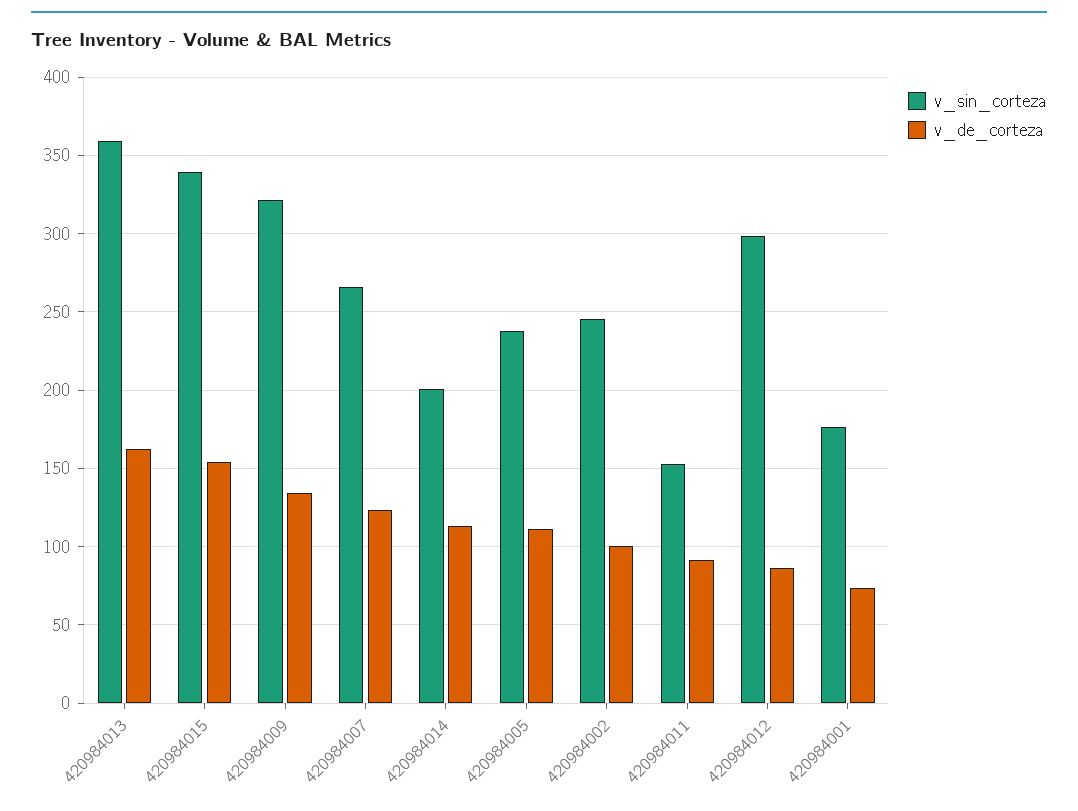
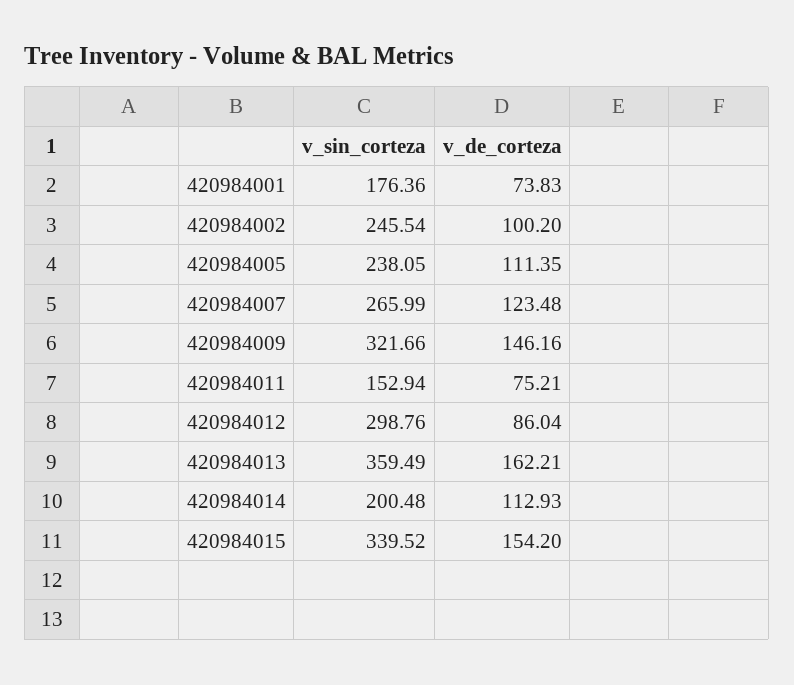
v_de_corteza, 420984009: 135 -> 146.16
v_de_corteza, 420984011: 90 -> 75.21

